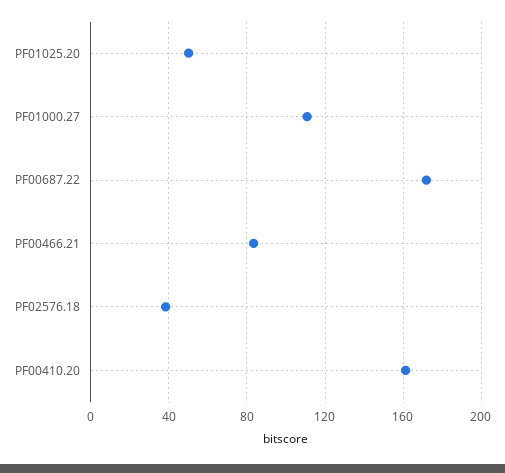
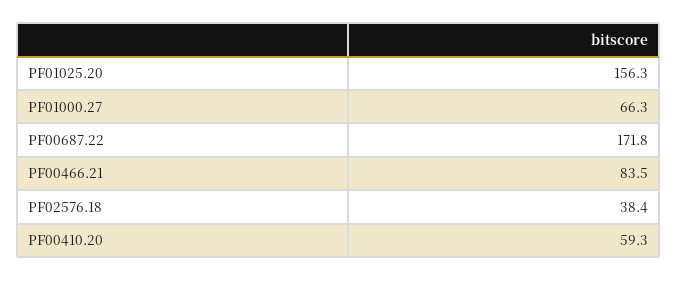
PF01025.20: 50 -> 156.3
PF01000.27: 110 -> 66.3
PF00410.20: 160 -> 59.3

